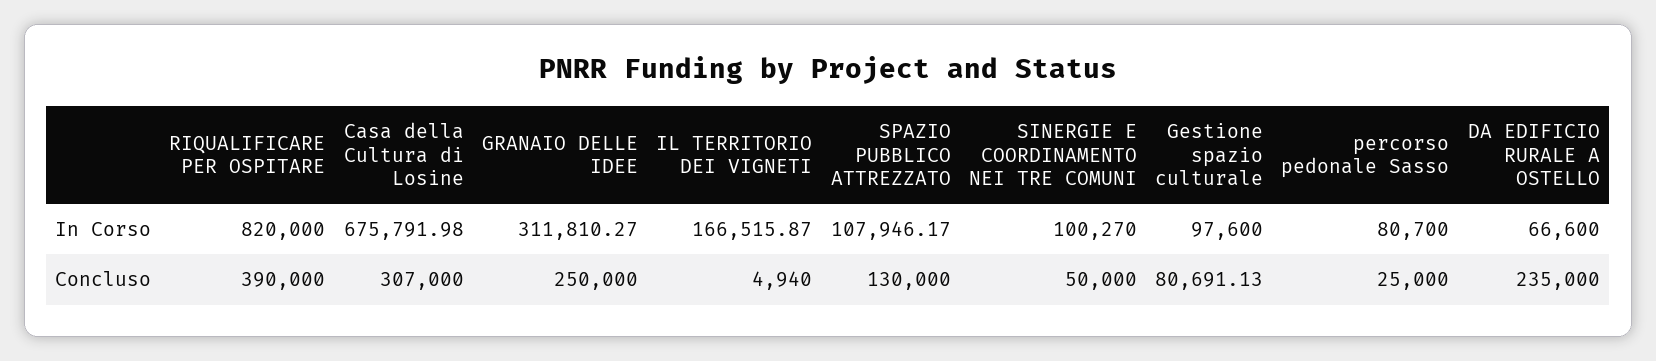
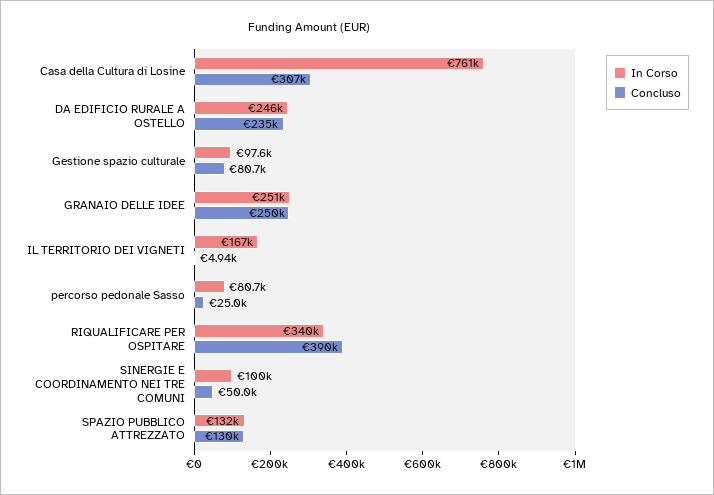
In Corso, RIQUALIFICARE PER OSPITARE: 820000 -> 340000
In Corso, Casa della Cultura di Losine: 675791.98 -> 761000
In Corso, GRANAIO DELLE IDEE: 311810.27 -> 251000
In Corso, SPAZIO PUBBLICO ATTREZZATO: 107946.17 -> 132000
In Corso, DA EDIFICIO RURALE A OSTELLO: 66600 -> 246000

